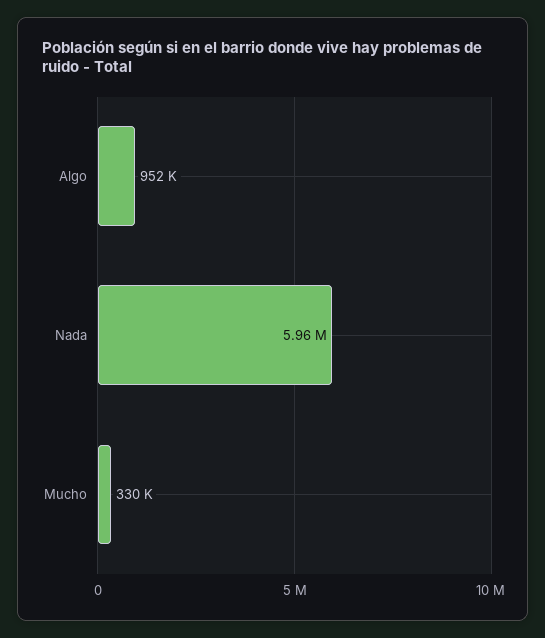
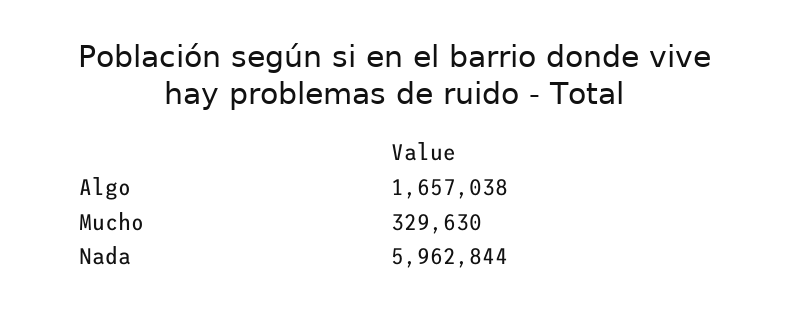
Algo: 952000 -> 1657038

